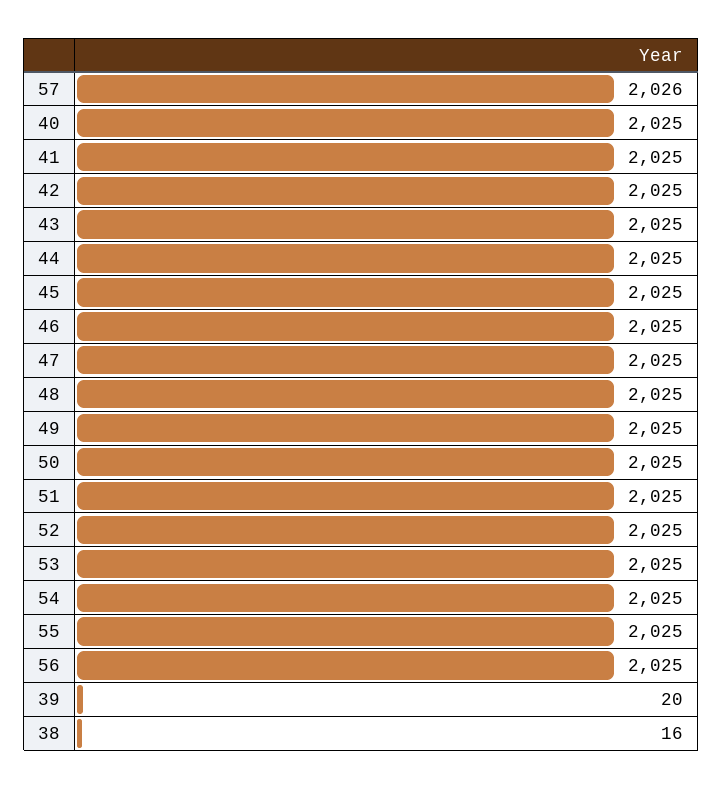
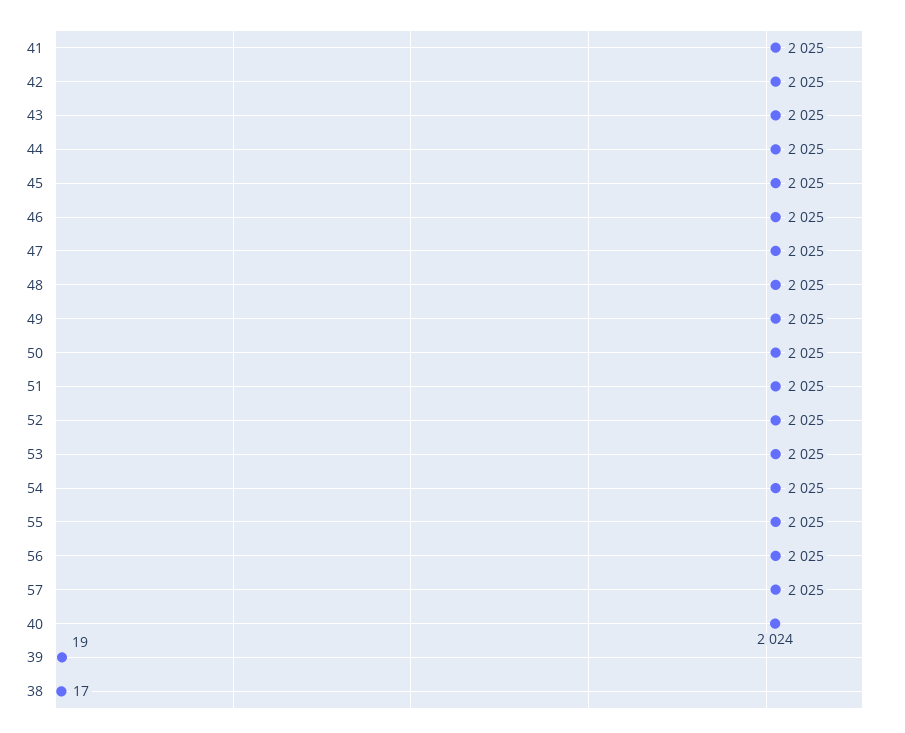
57: 2026 -> 2025
40: 2025 -> 2024
39: 20 -> 19
38: 16 -> 17

